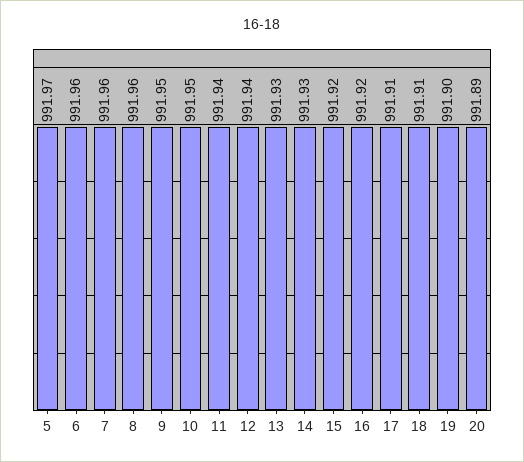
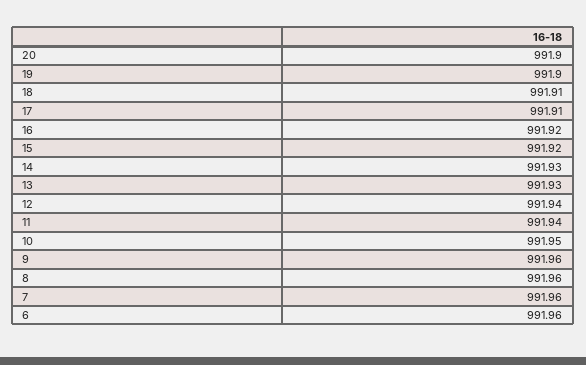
5: 991.97 -> none
9: 991.95 -> 991.96
20: 991.89 -> 991.9

